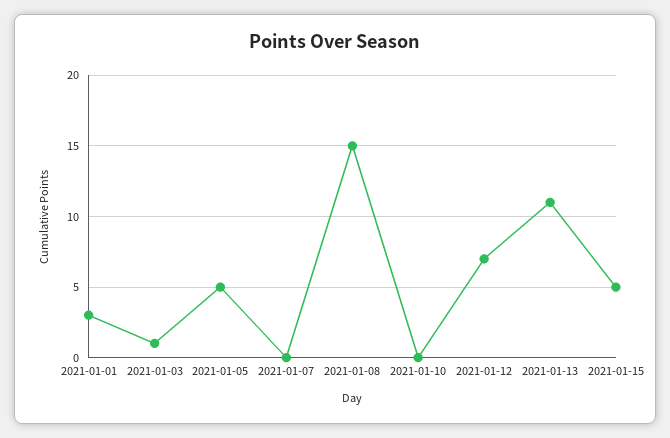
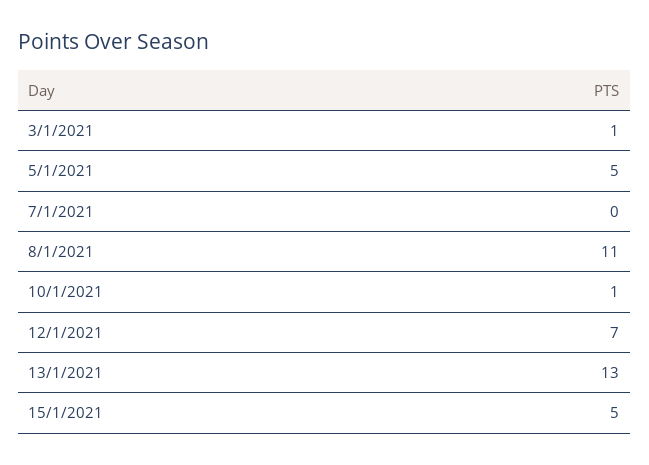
2021-01-01: 3 -> none
2021-01-08: 15 -> 11
2021-01-10: 0 -> 1
2021-01-13: 11 -> 13

